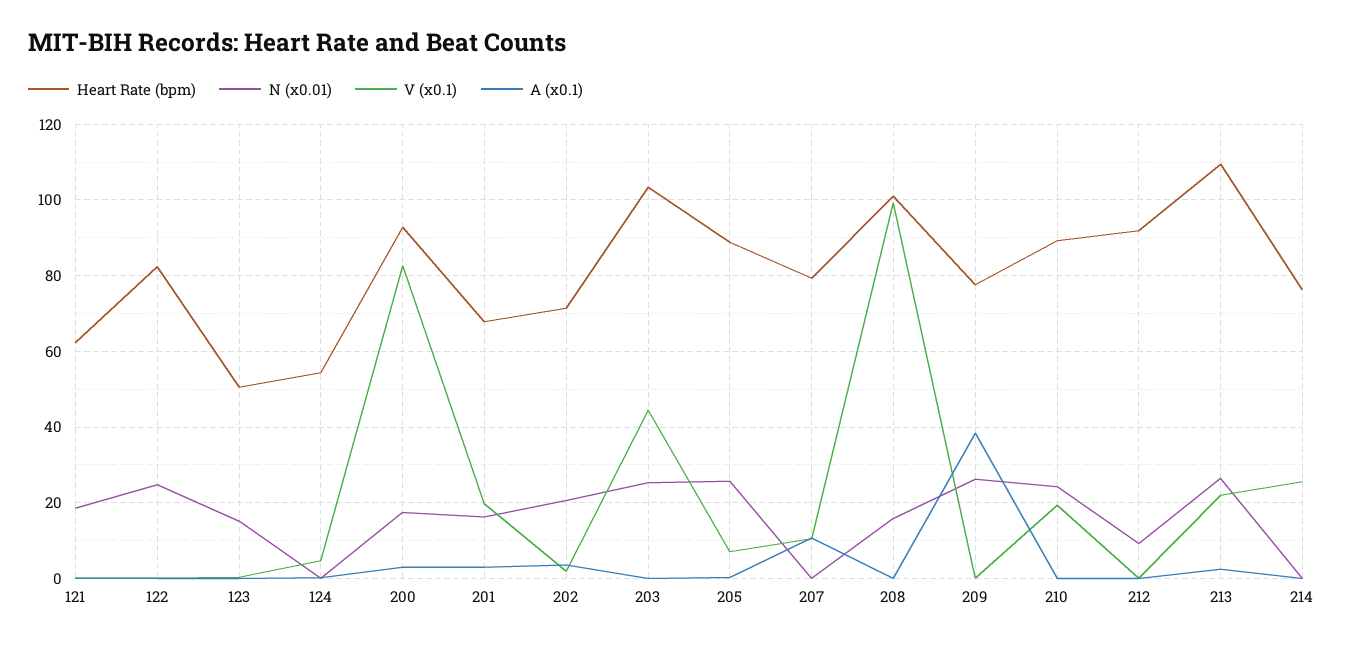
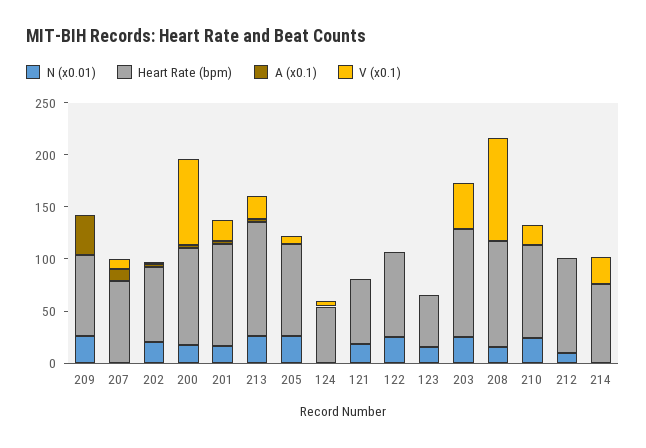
Heart Rate (bpm), 201: 68 -> 100

